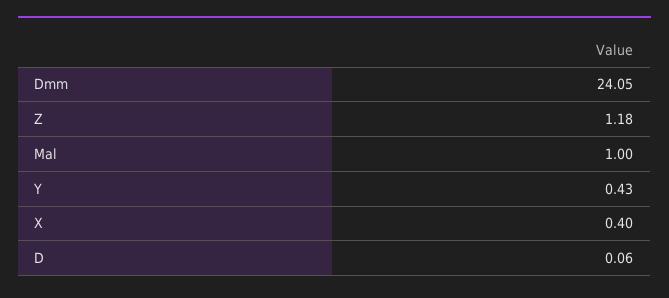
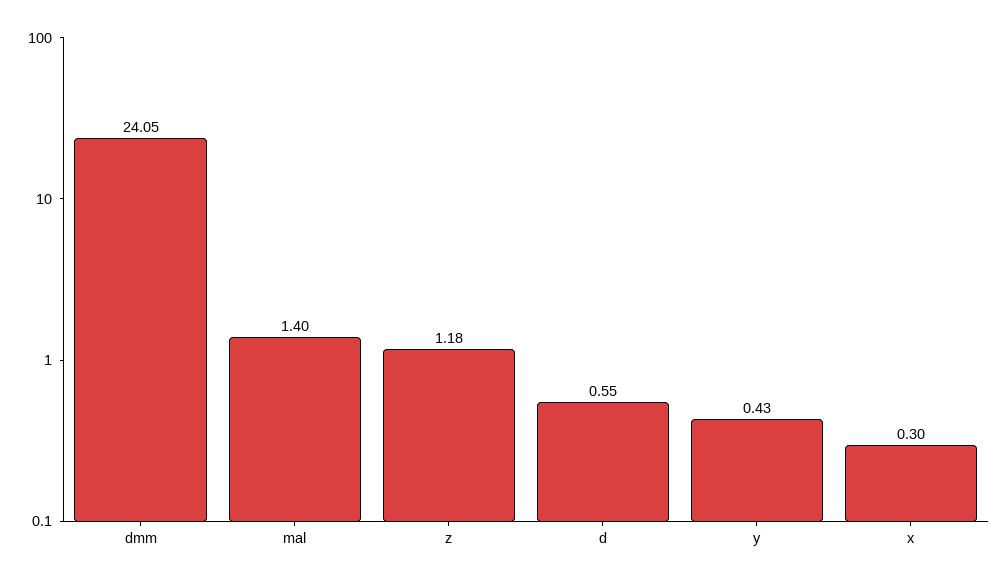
Mal: 1 -> 1.4
X: 0.4 -> 0.3
D: 0.06 -> 0.55

